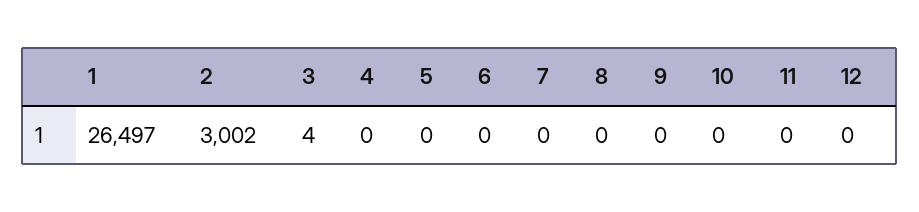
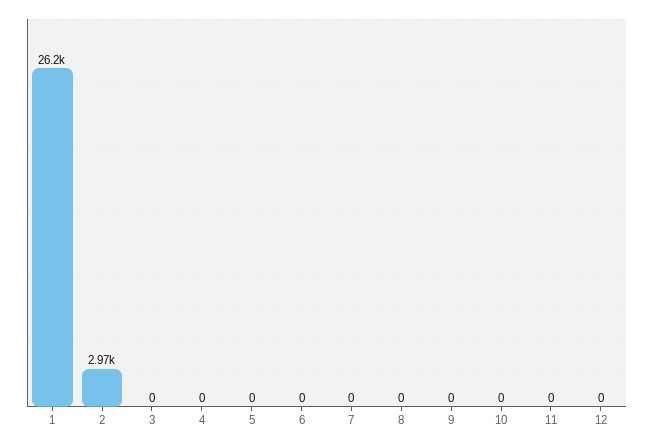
1: 26497 -> 26200
2: 3002 -> 2970
3: 4 -> 0

